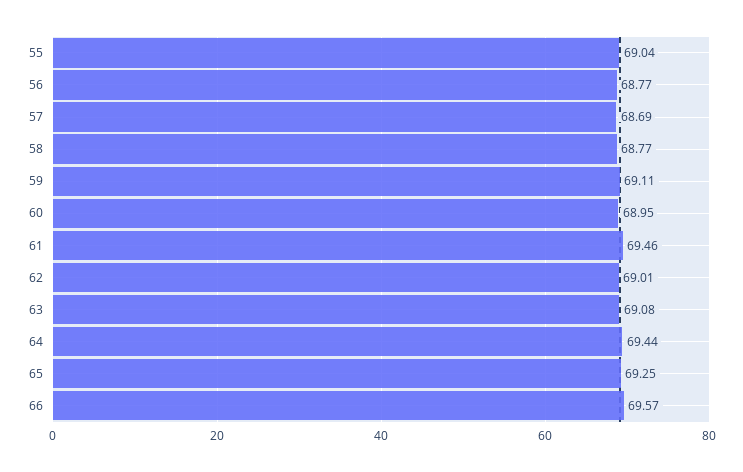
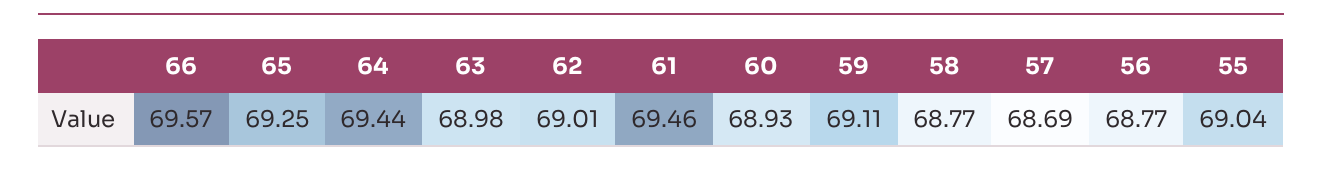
60: 68.95 -> 68.93
63: 69.08 -> 68.98

